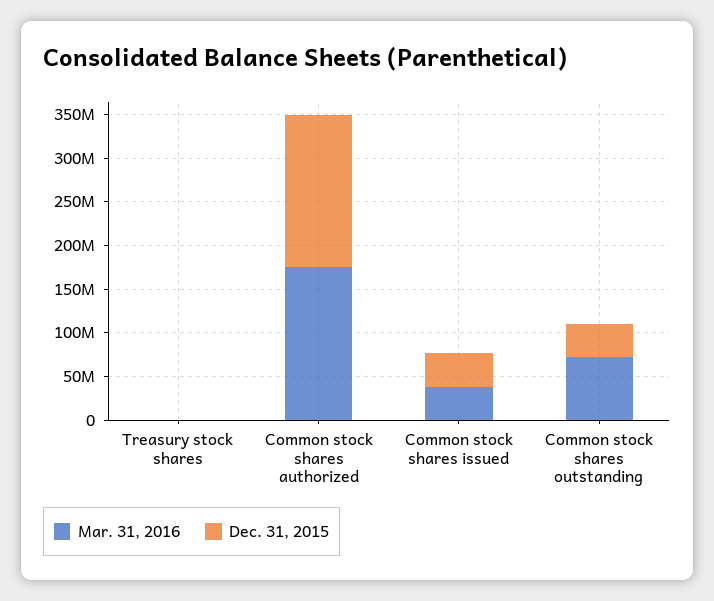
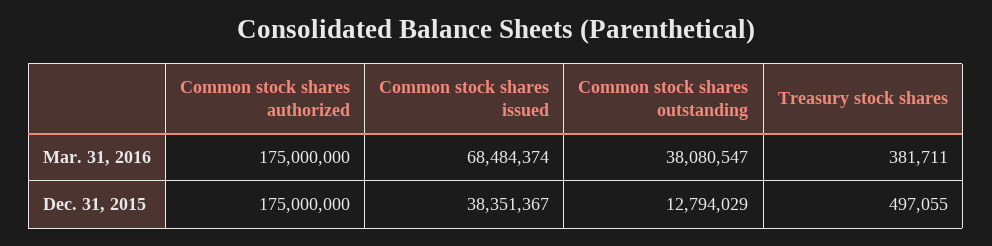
Mar. 31, 2016, Common stock shares issued: 40000000 -> 68484374
Mar. 31, 2016, Common stock shares outstanding: 70000000 -> 38080547
Dec. 31, 2015, Common stock shares outstanding: 40000000 -> 12794029

